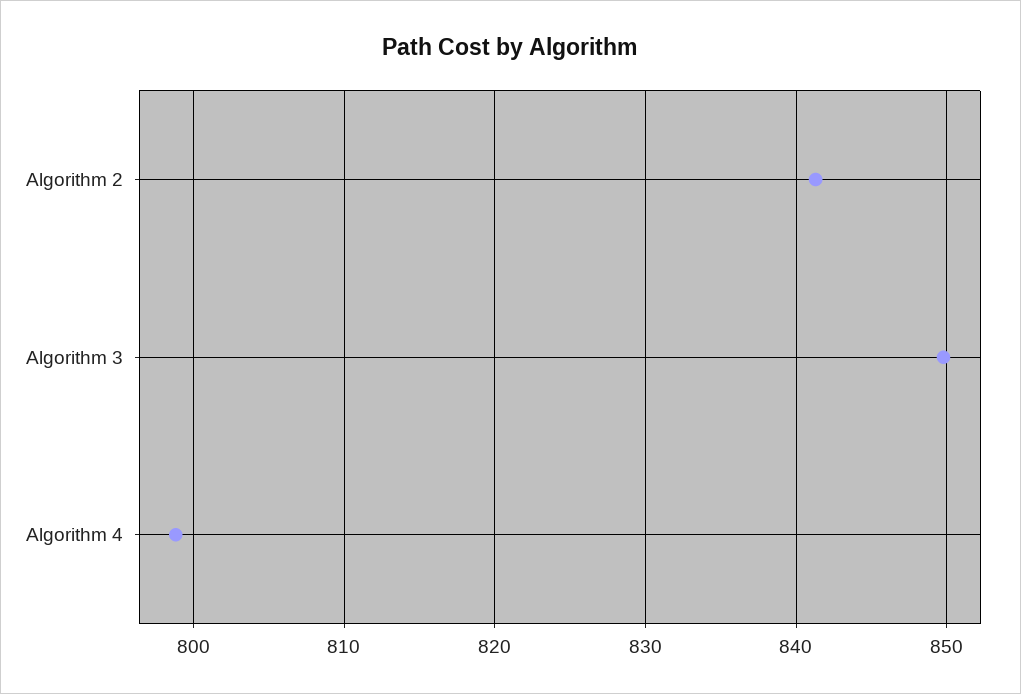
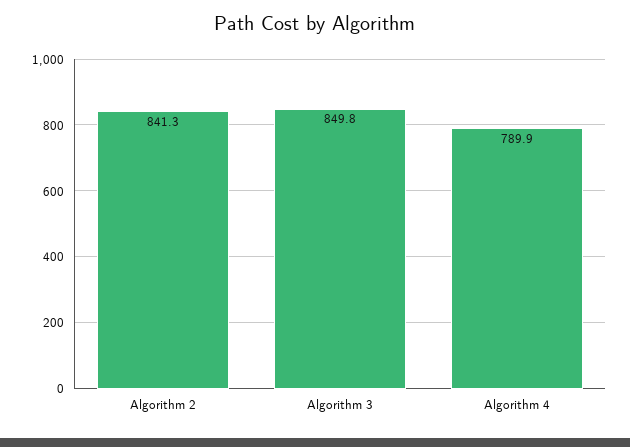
Algorithm 4: 799 -> 789.9

